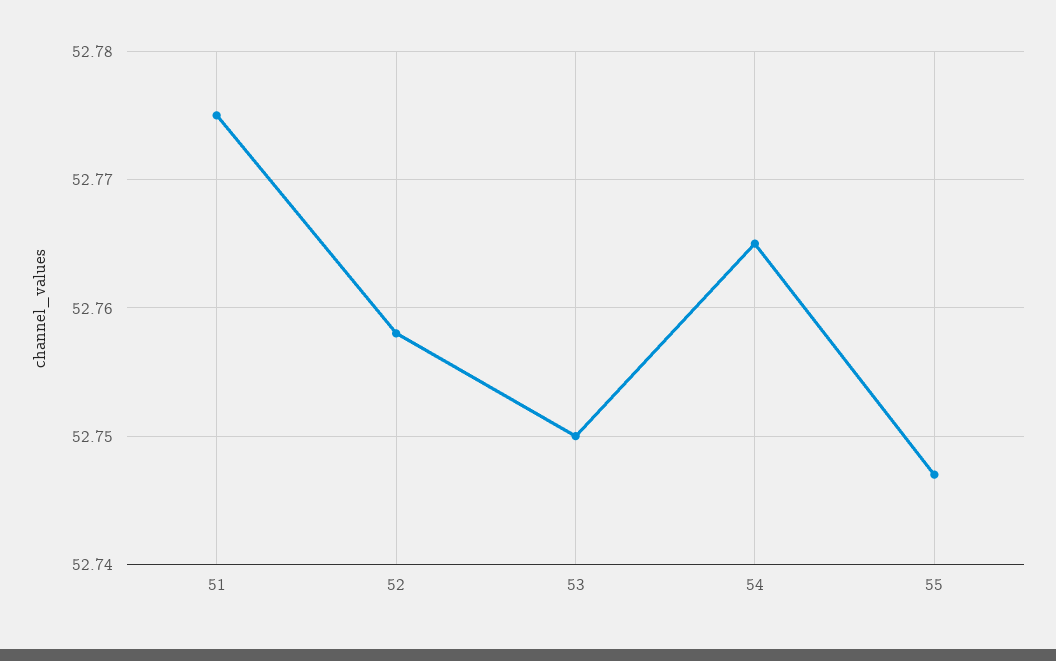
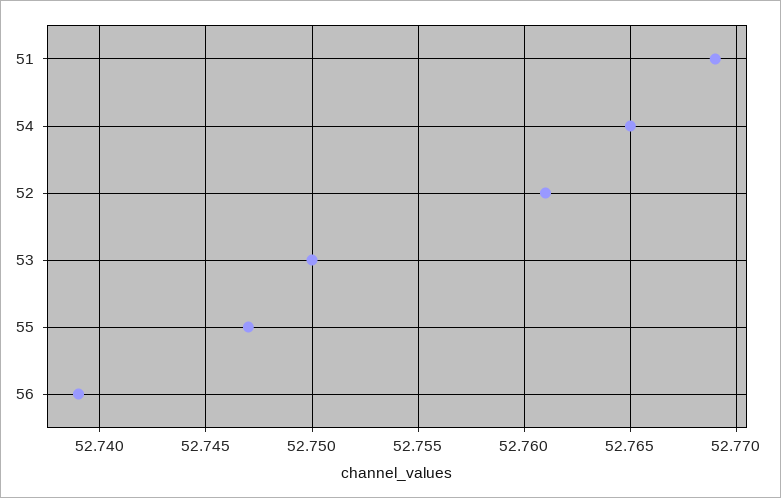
51: 52.775 -> 52.769
52: 52.758 -> 52.761
56: none -> 52.739

